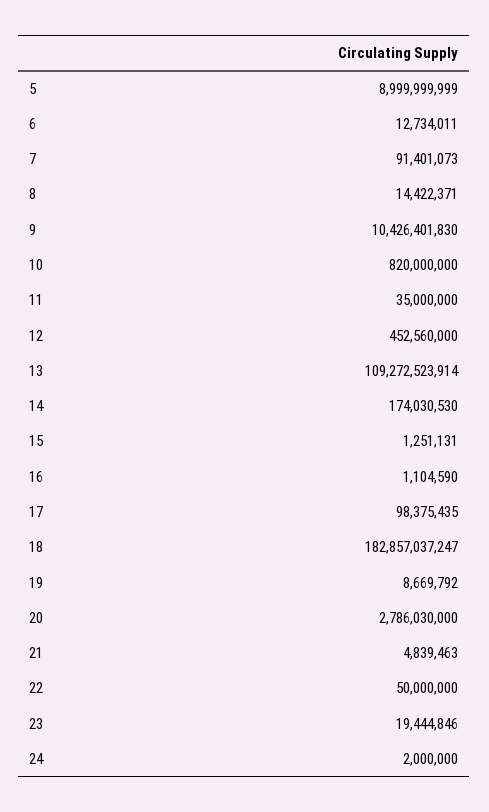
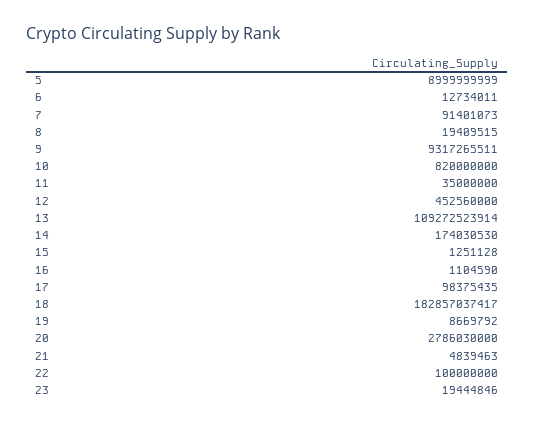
8: 14422371 -> 19409515
9: 10426401830 -> 9317265511
15: 1251131 -> 1251128
18: 182857037247 -> 182857037417
22: 50000000 -> 100000000
24: 2000000 -> none

